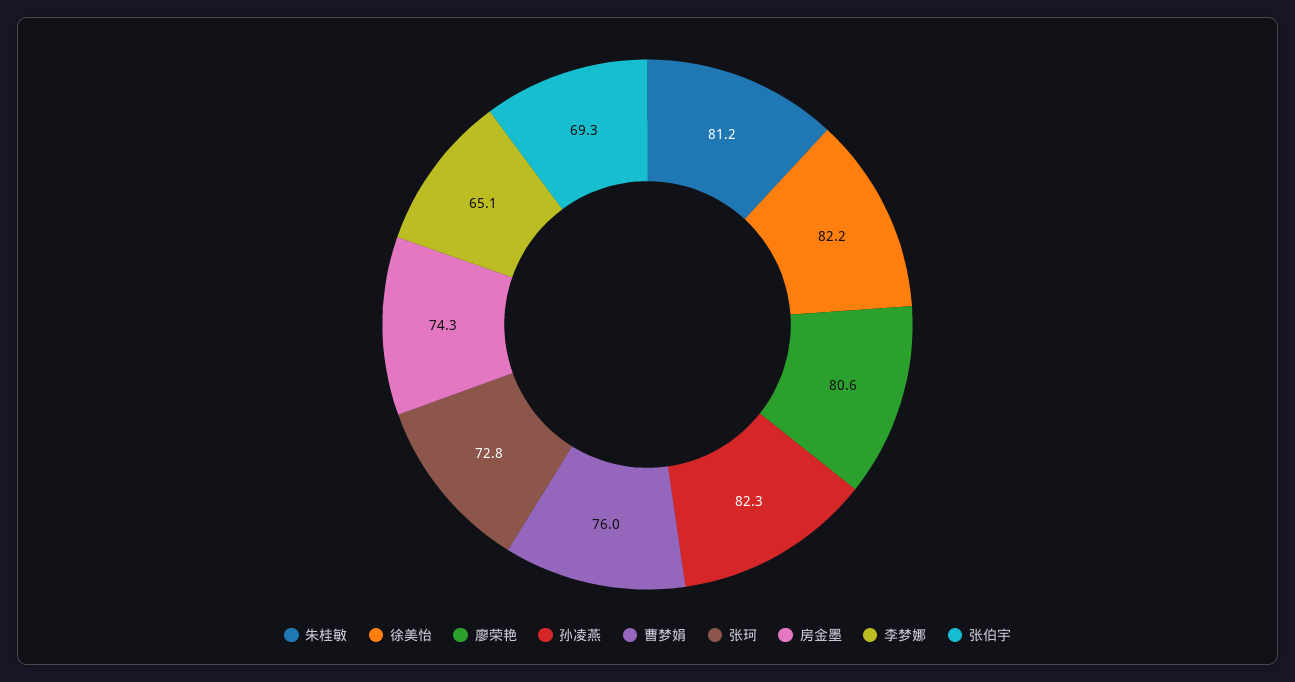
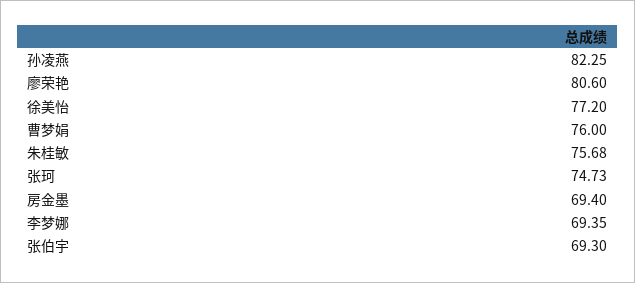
朱桂敏: 81.2 -> 75.68
徐美怡: 82.2 -> 77.2
张珂: 72.8 -> 74.73
房金墨: 74.3 -> 69.4
李梦娜: 65.1 -> 69.35

